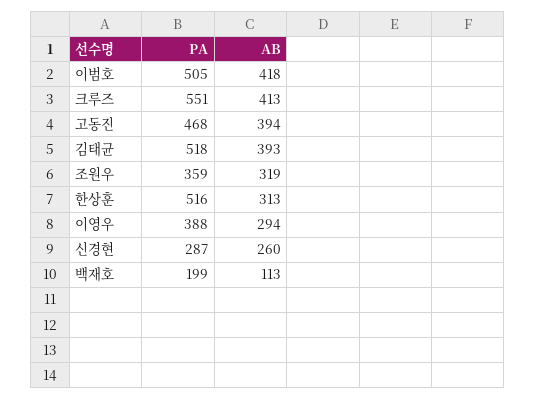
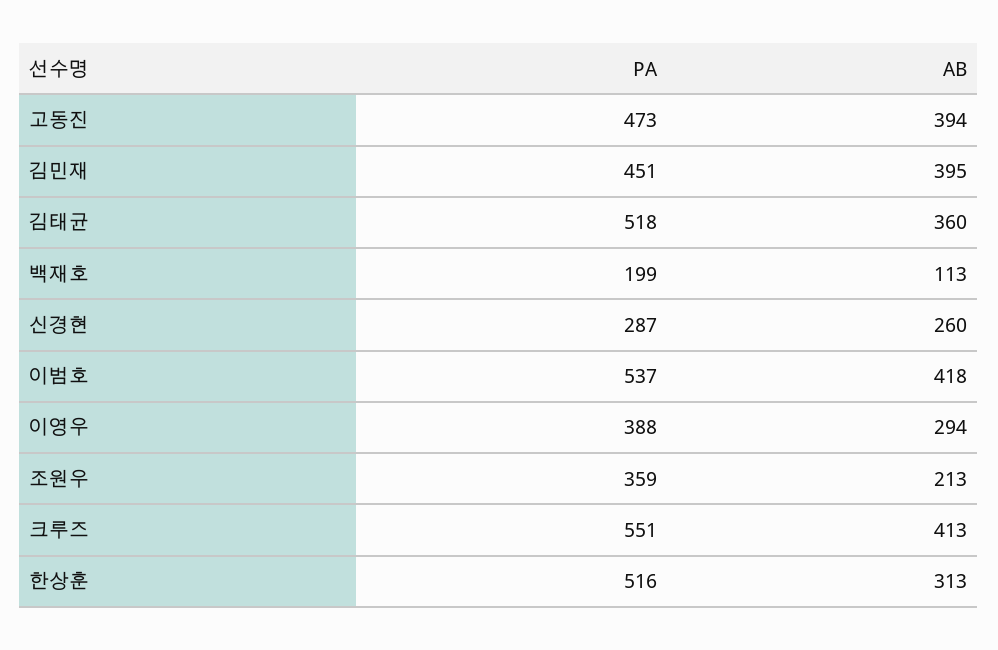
PA, 이범호: 505 -> 537
PA, 고동진: 468 -> 473
AB, 김태균: 393 -> 360
AB, 조원우: 319 -> 213
PA, 김민재: none -> 451
AB, 김민재: none -> 395

